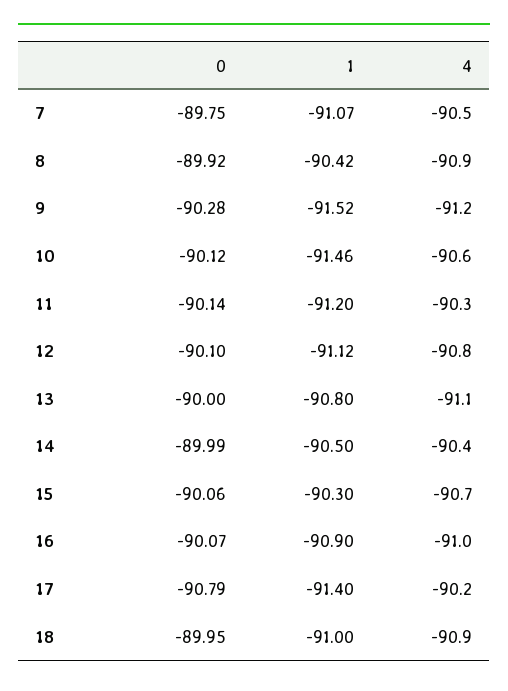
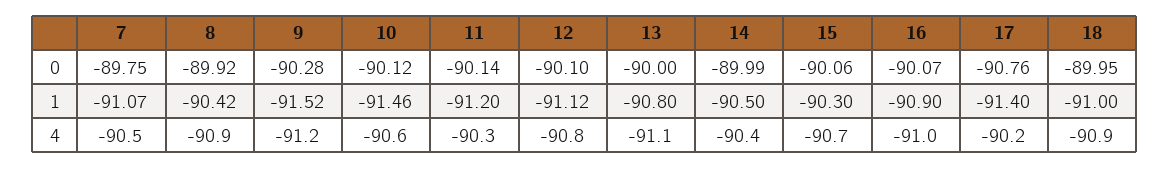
0, 17: -90.79 -> -90.76

